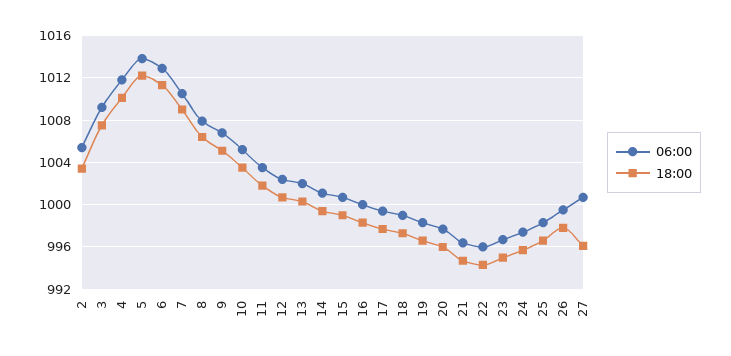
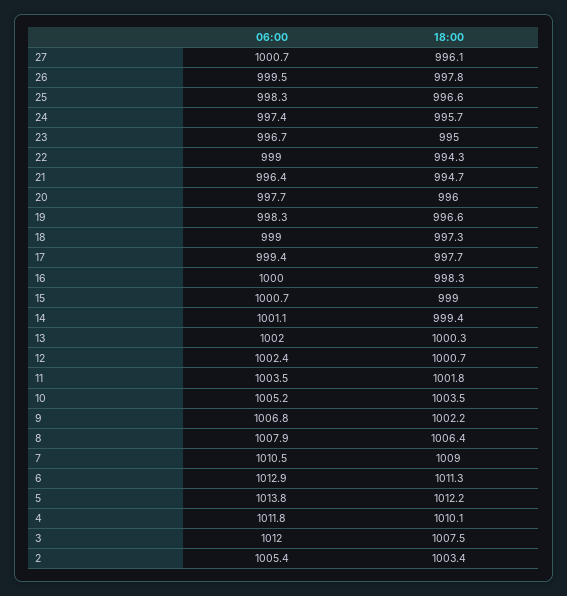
06:00, 3: 1009 -> 1012
18:00, 9: 1005 -> 1002.2
06:00, 22: 996 -> 999

